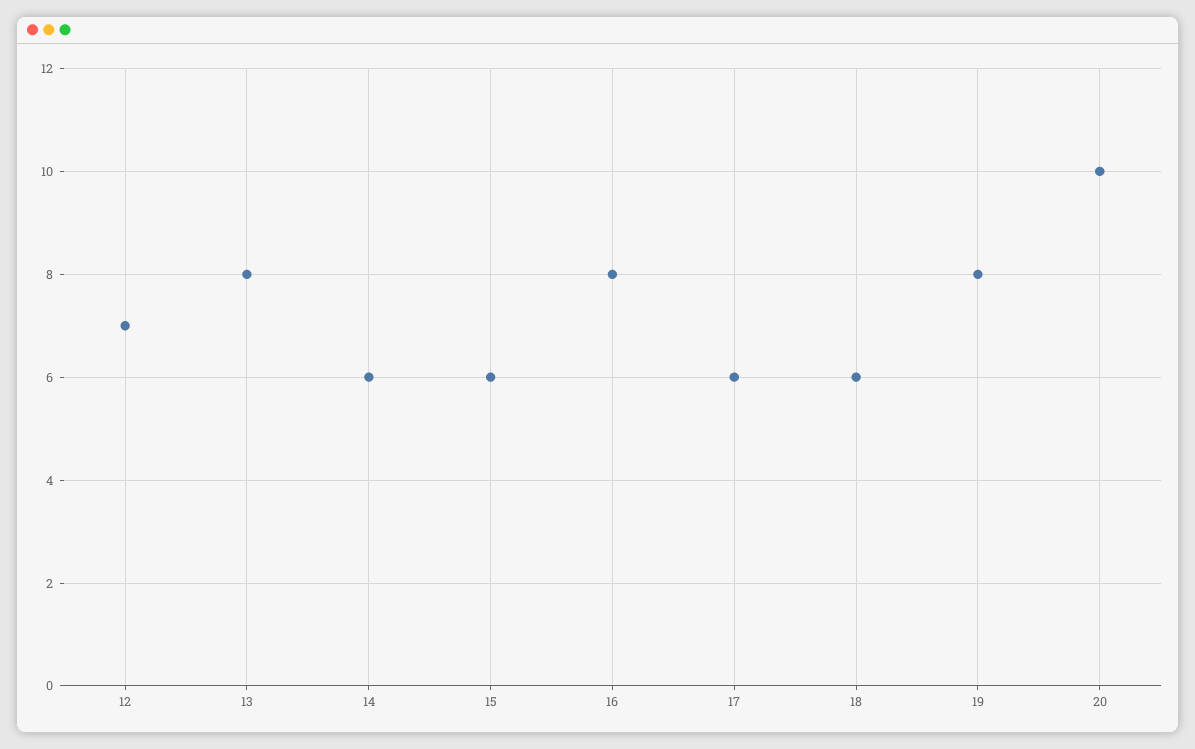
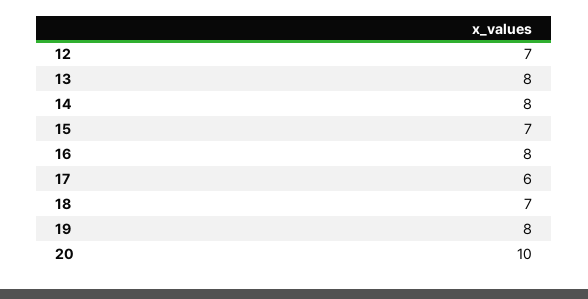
14: 6 -> 8
15: 6 -> 7
18: 6 -> 7

